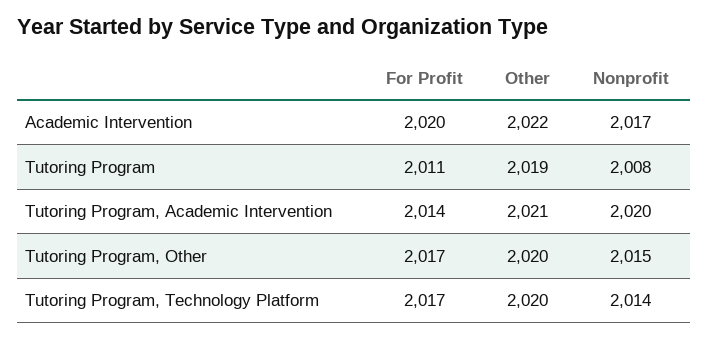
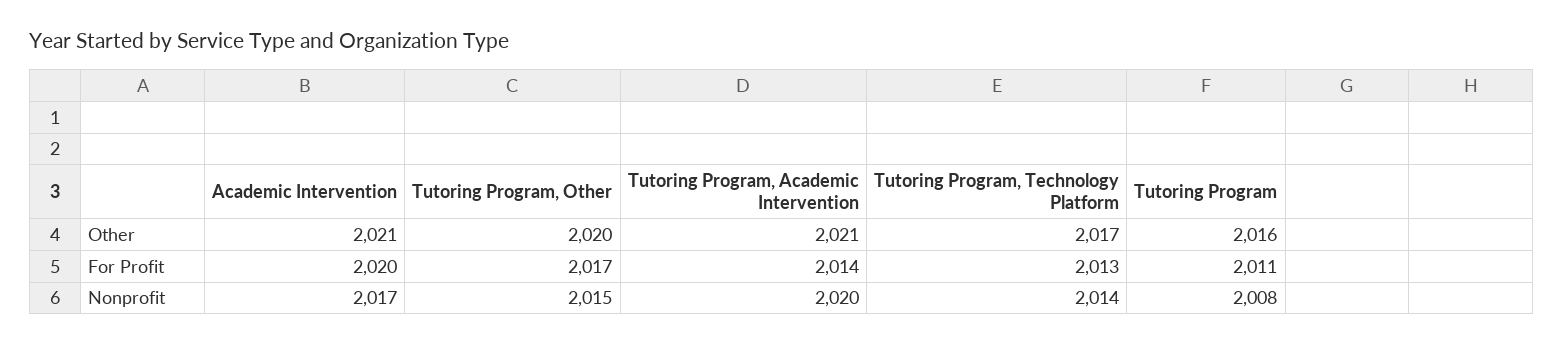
Other, Academic Intervention: 2022 -> 2021
Other, Tutoring Program: 2019 -> 2016
For Profit, Tutoring Program, Technology Platform: 2017 -> 2013
Other, Tutoring Program, Technology Platform: 2020 -> 2017

